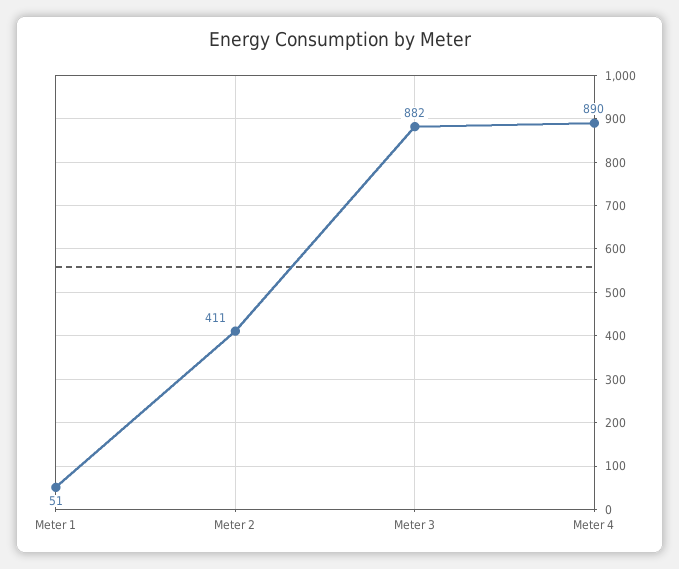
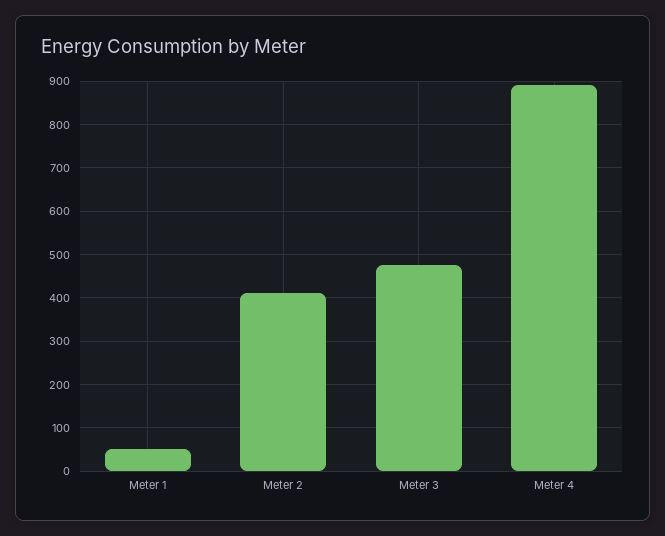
Meter 3: 882 -> 480

